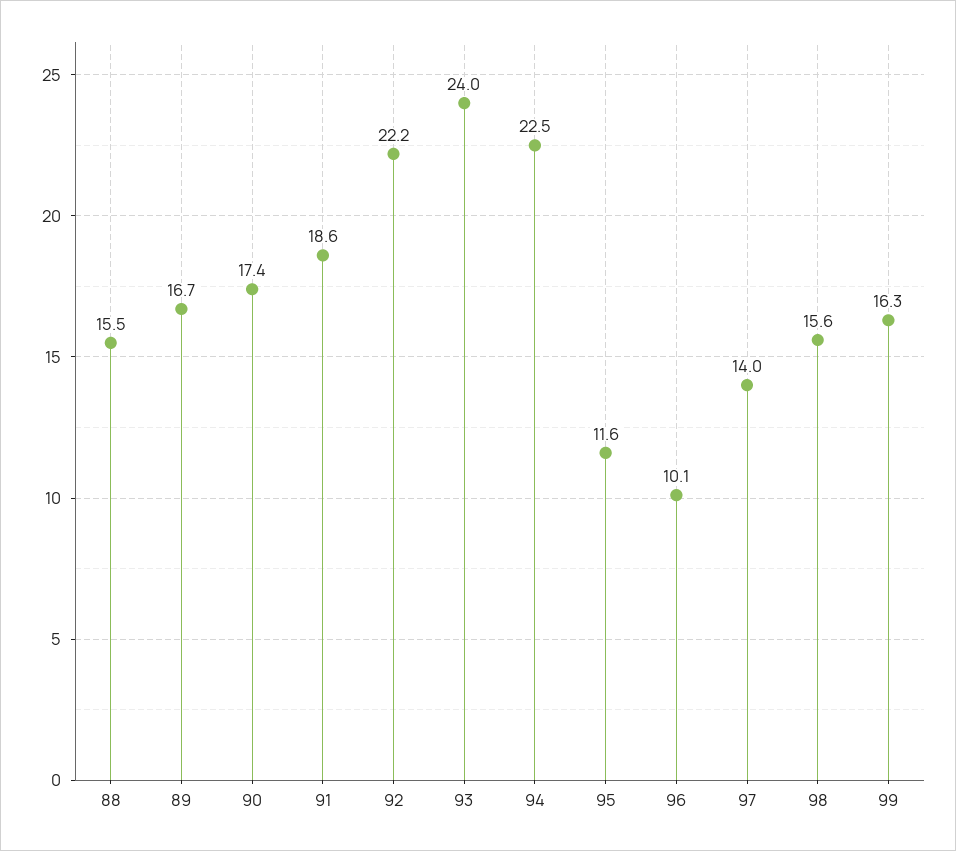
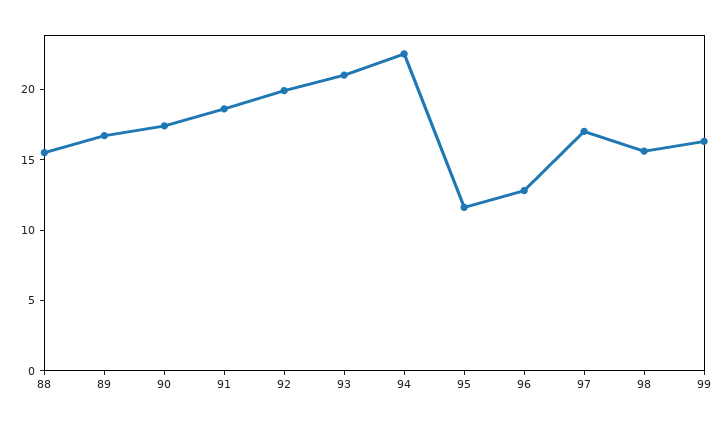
92: 22.2 -> 20
93: 24 -> 21
96: 10.1 -> 13
97: 14 -> 17

